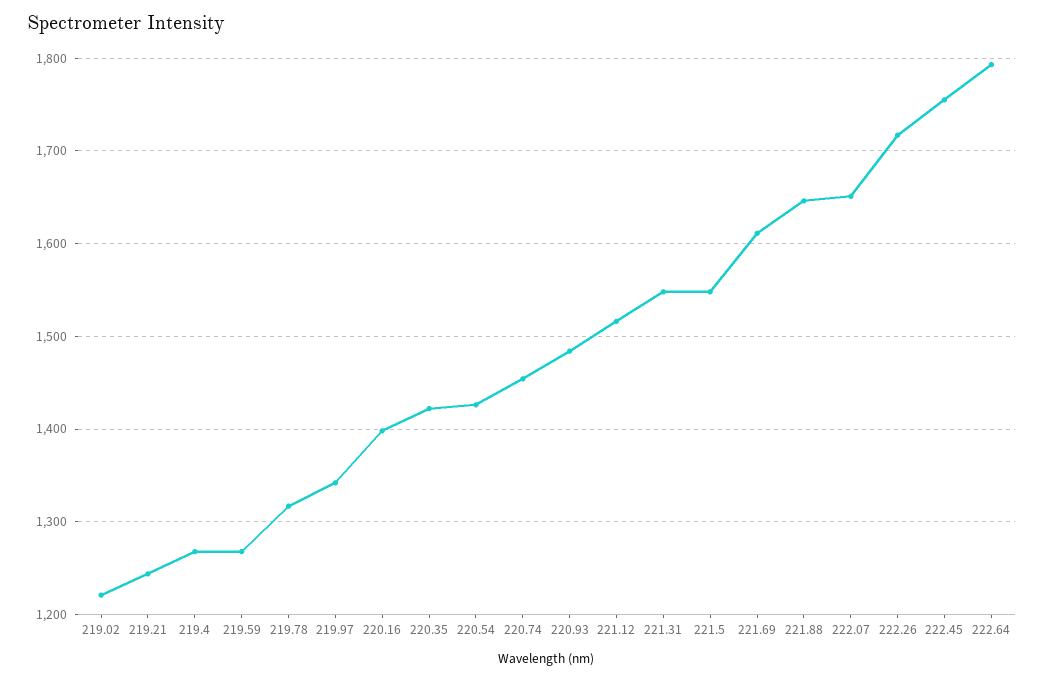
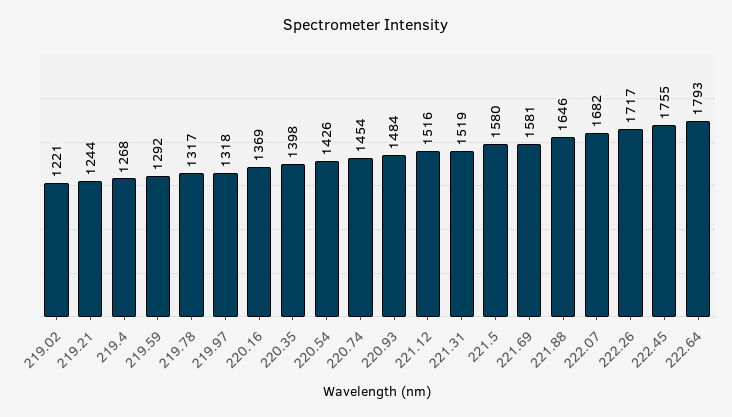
219.59: 1270 -> 1292
219.97: 1340 -> 1318
220.16: 1400 -> 1369
220.35: 1420 -> 1398
221.31: 1550 -> 1519
221.5: 1550 -> 1580
221.69: 1610 -> 1581
222.07: 1650 -> 1682

